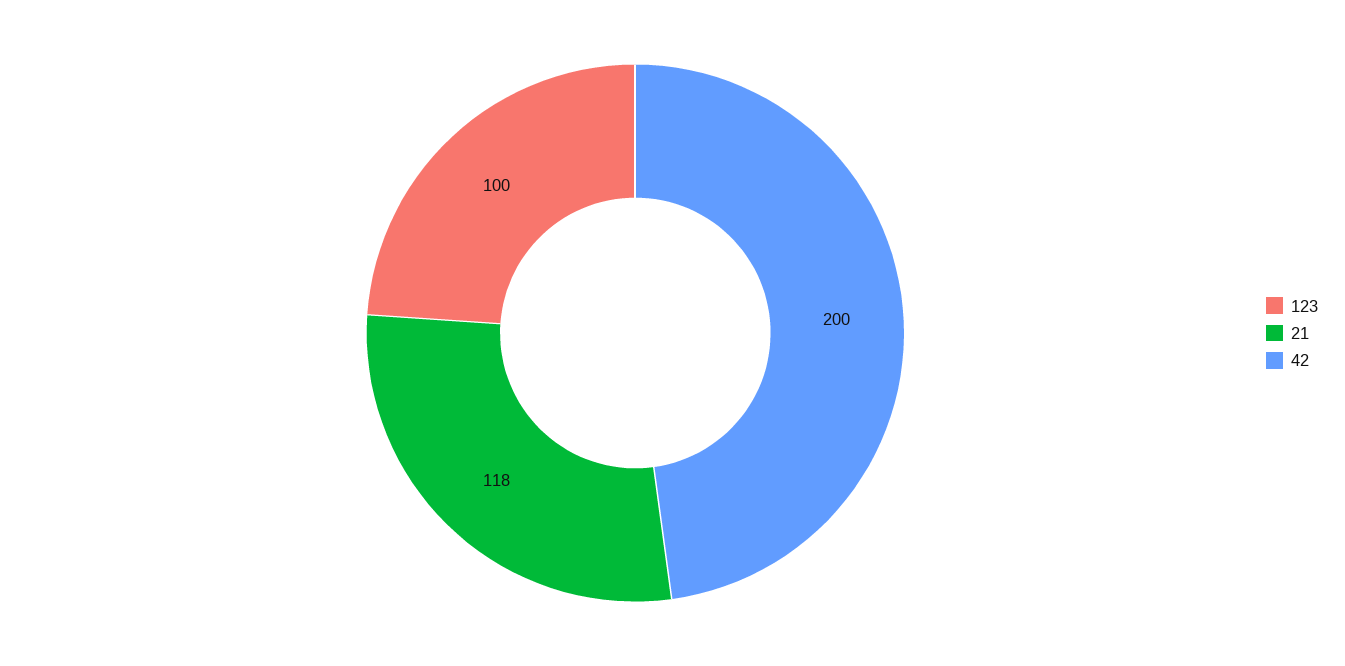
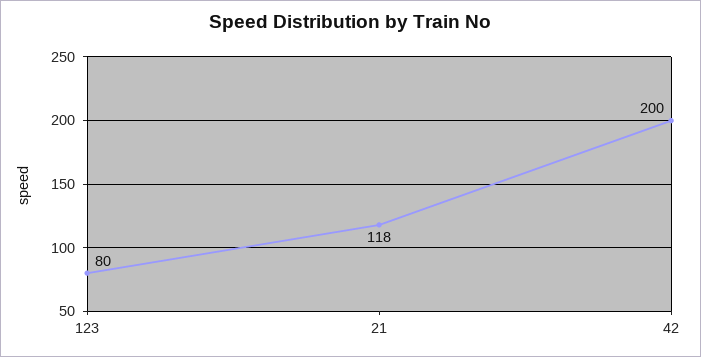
123: 100 -> 80

